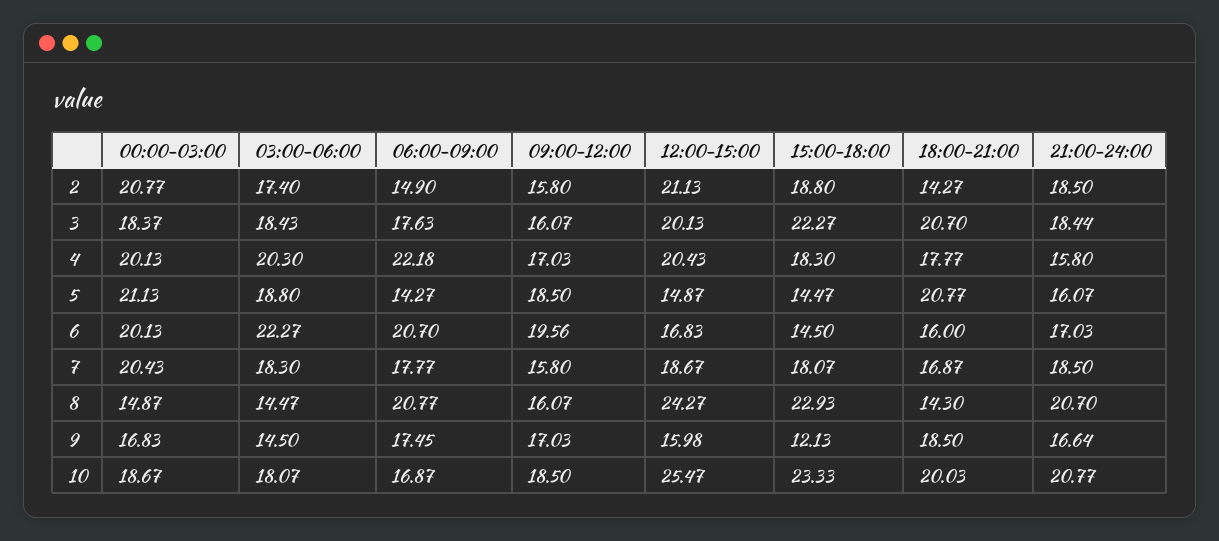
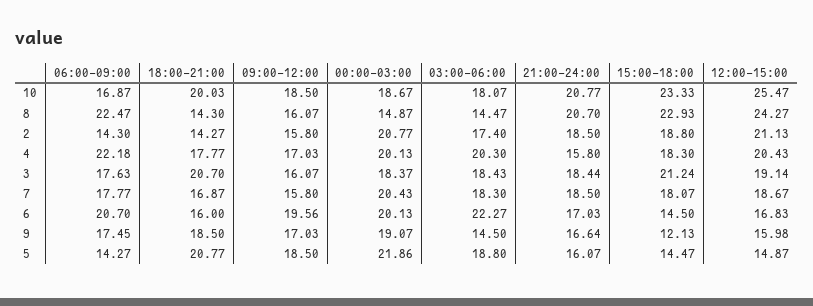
06:00-09:00, 2: 14.9 -> 14.3
12:00-15:00, 3: 20.13 -> 19.14
15:00-18:00, 3: 22.27 -> 21.24
00:00-03:00, 5: 21.13 -> 21.86
06:00-09:00, 8: 20.77 -> 22.47
00:00-03:00, 9: 16.83 -> 19.07

